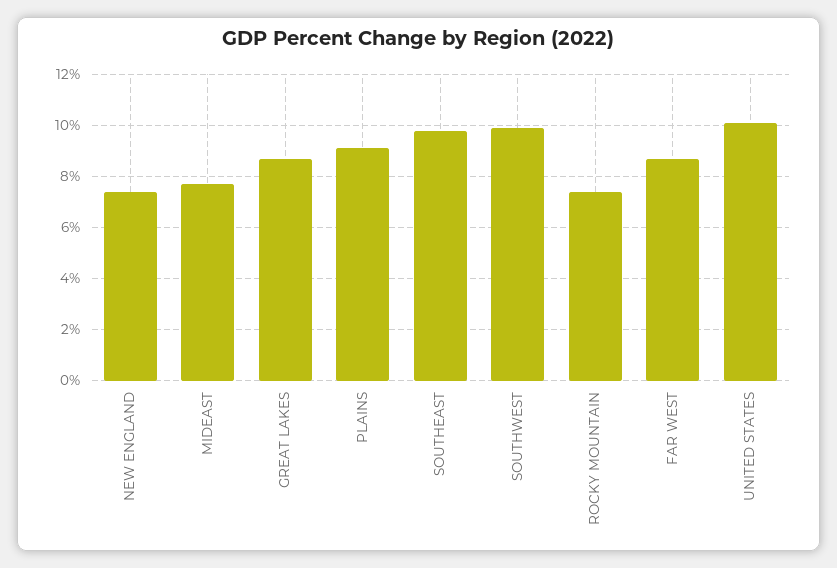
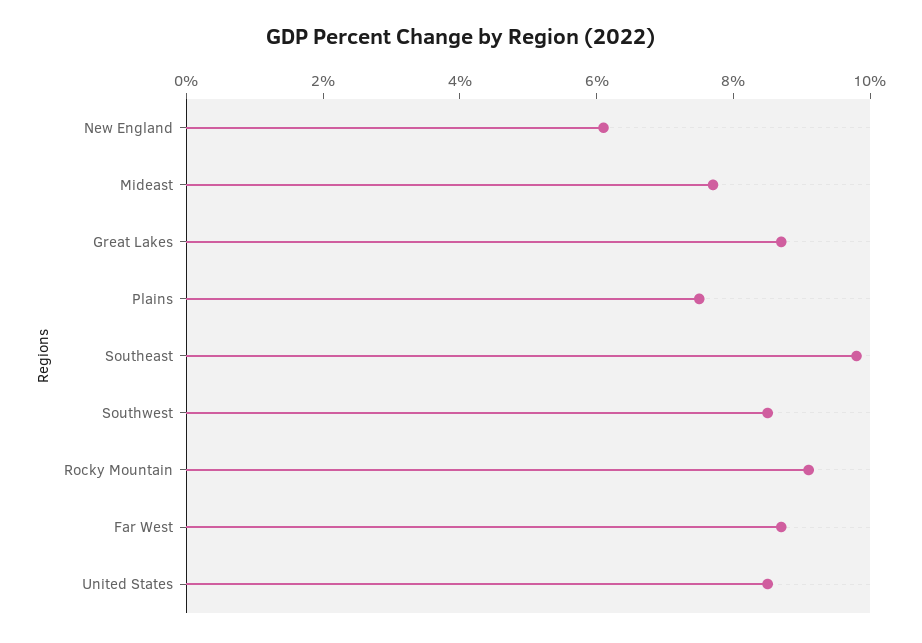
NEW ENGLAND: 7.5 -> 6
PLAINS: 9 -> 7.5
SOUTHWEST: 10 -> 8.5
ROCKY MOUNTAIN: 7.5 -> 9
UNITED STATES: 10 -> 8.5

